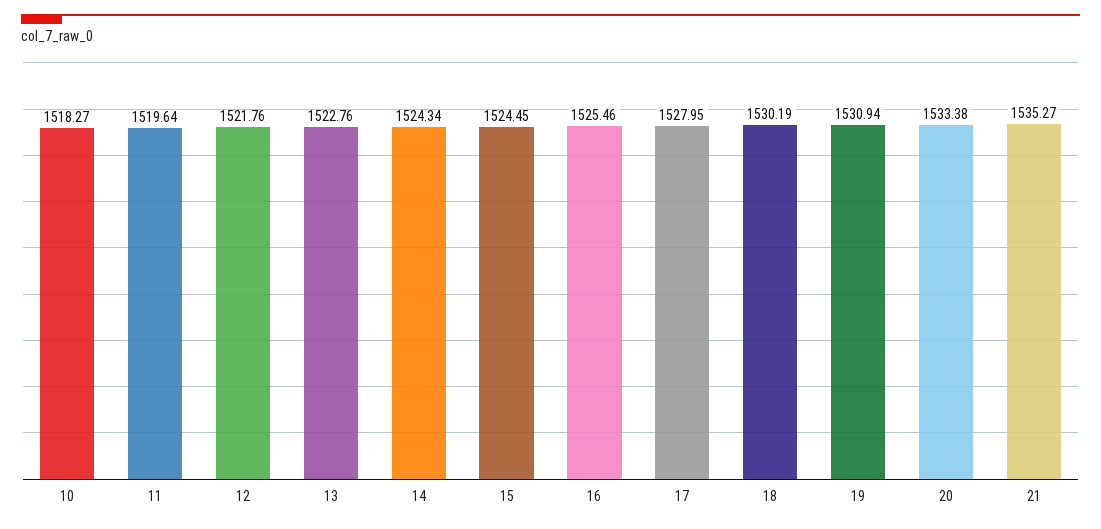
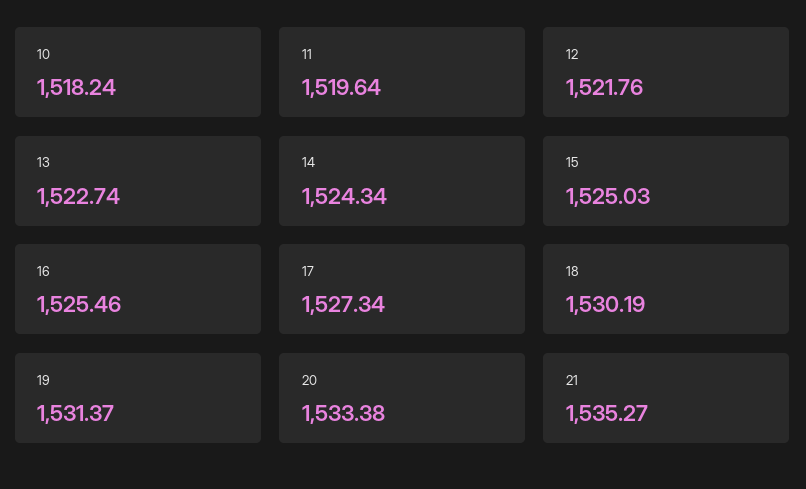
10: 1518.27 -> 1518.24
13: 1522.76 -> 1522.74
15: 1524.45 -> 1525.03
17: 1527.95 -> 1527.34
19: 1530.94 -> 1531.37

